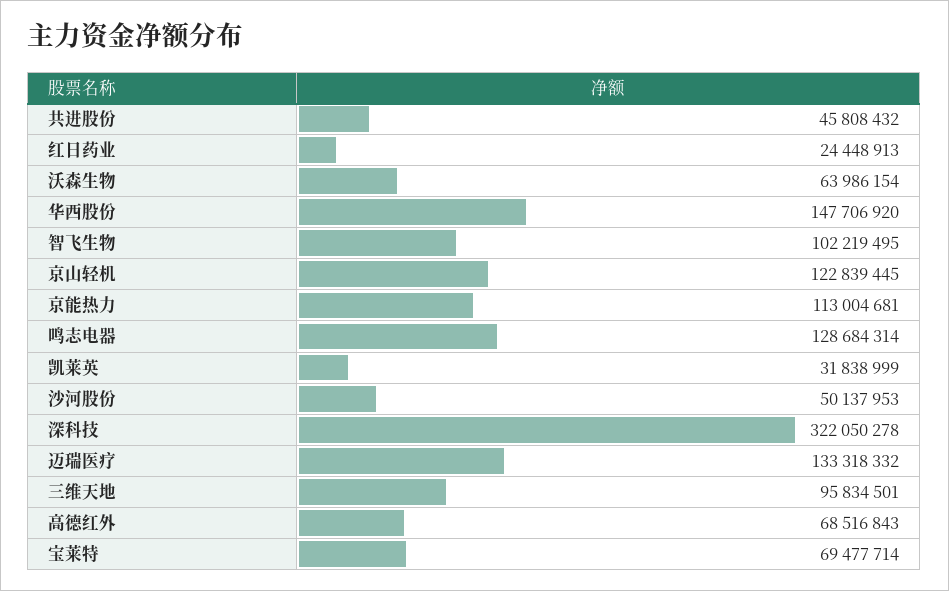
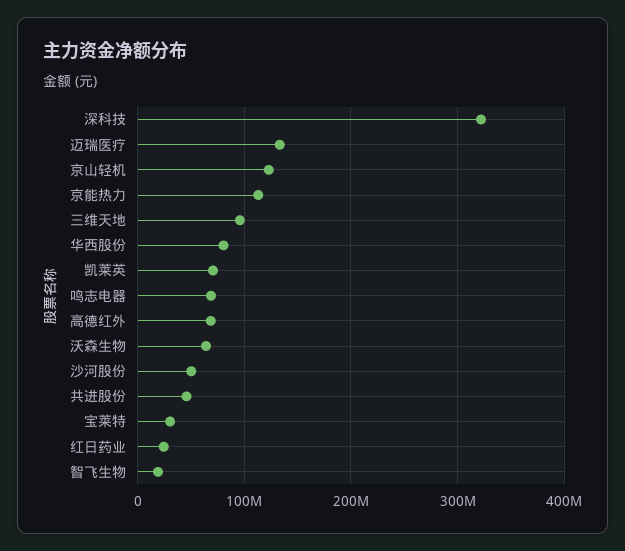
华西股份: 147706920 -> 80000000
智飞生物: 102219495 -> 20000000
鸣志电器: 128684314 -> 70000000
凯莱英: 31838999 -> 70000000
宝莱特: 69477714 -> 30000000

